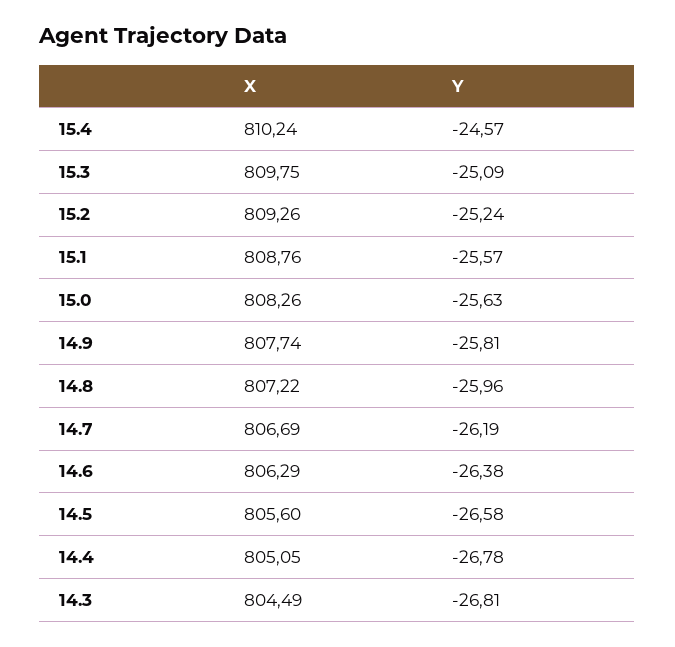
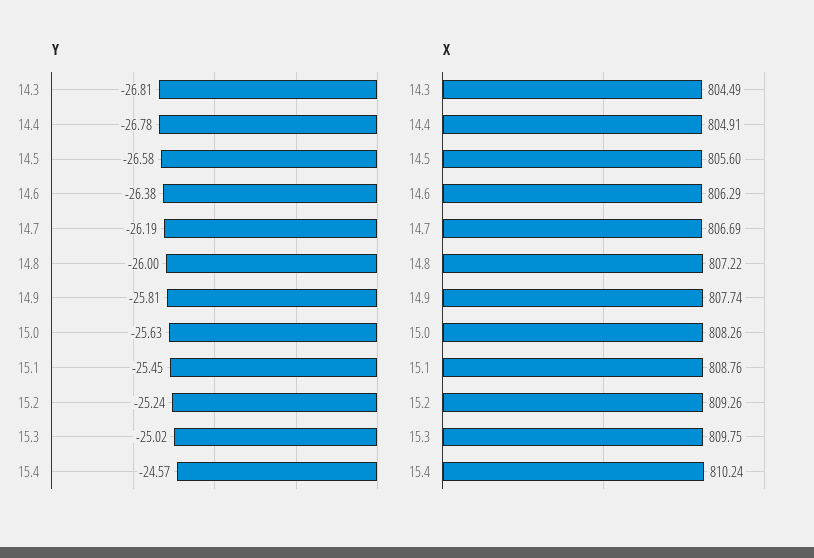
Y, 15.3: -25.09 -> -25.02
Y, 15.1: -25.57 -> -25.45
Y, 14.8: -25.96 -> -26
X, 14.4: 805.05 -> 804.91

